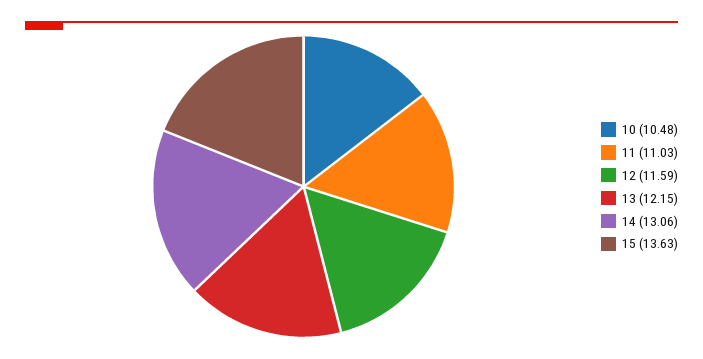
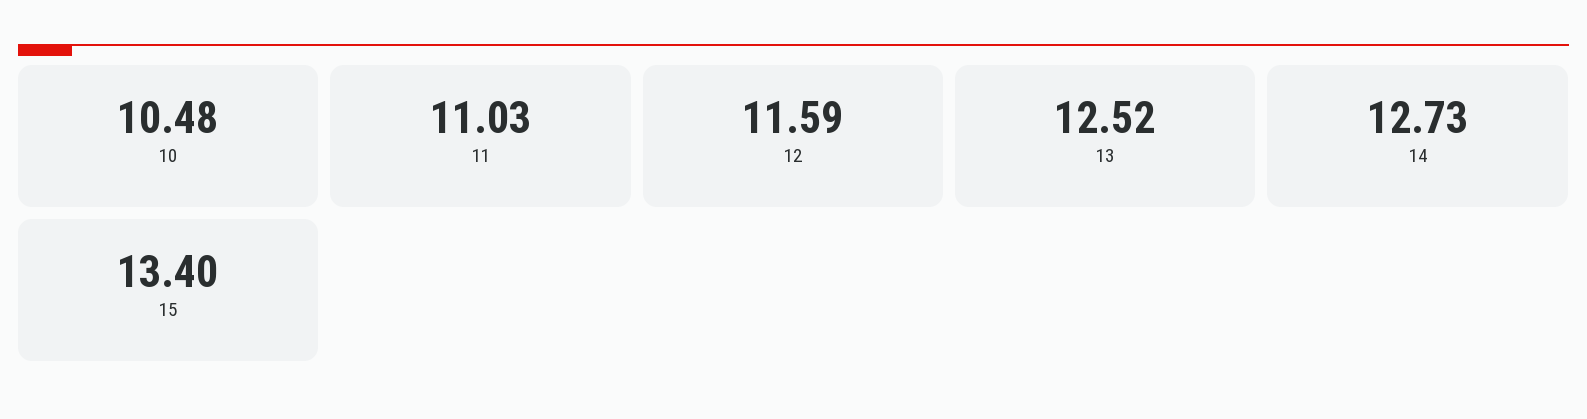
13: 12.15 -> 12.52
14: 13.06 -> 12.73
15: 13.63 -> 13.4

